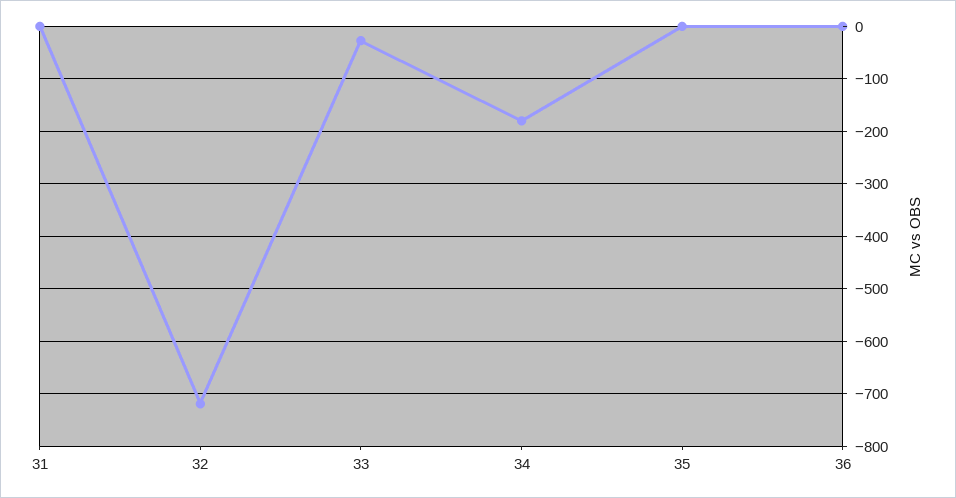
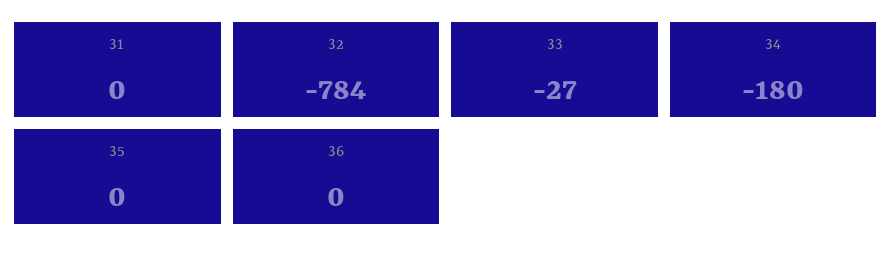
32: -720 -> -784

